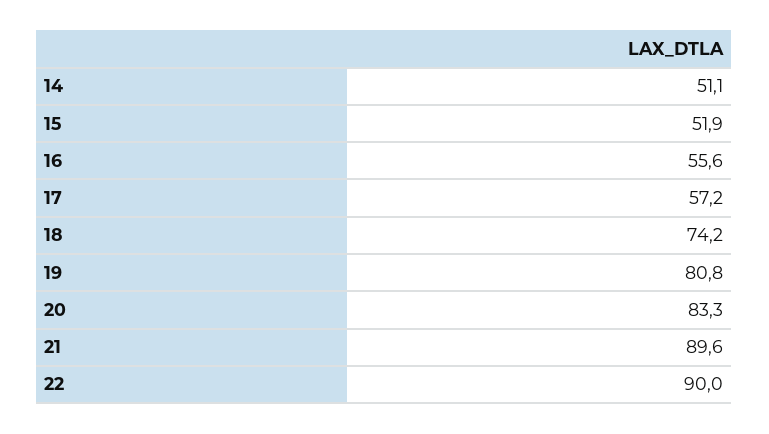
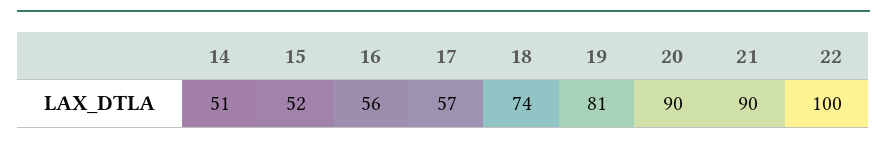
20: 83.3 -> 90
22: 90 -> 100

